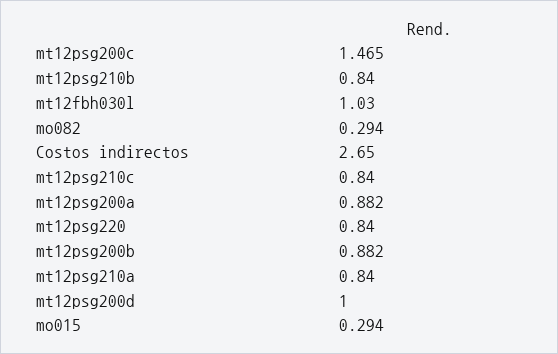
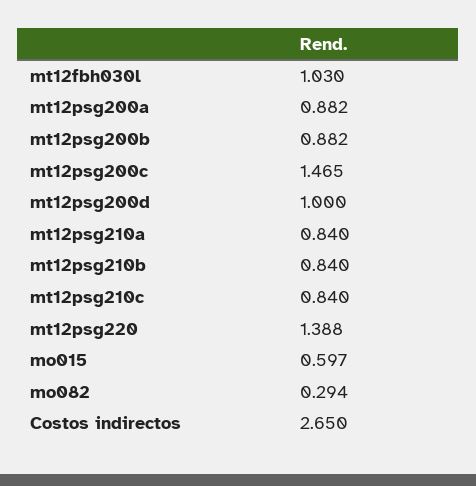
mt12psg220: 0.84 -> 1.388
mo015: 0.294 -> 0.597

